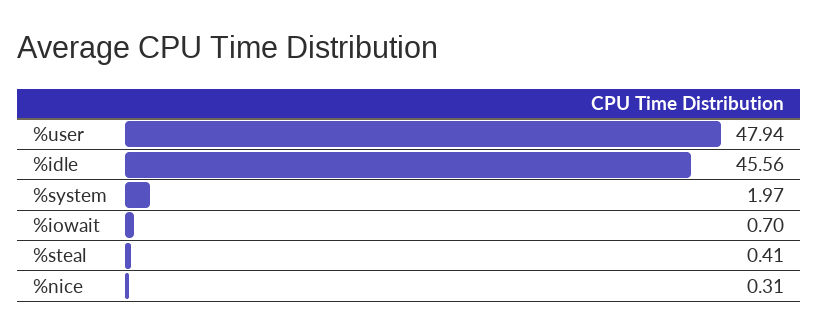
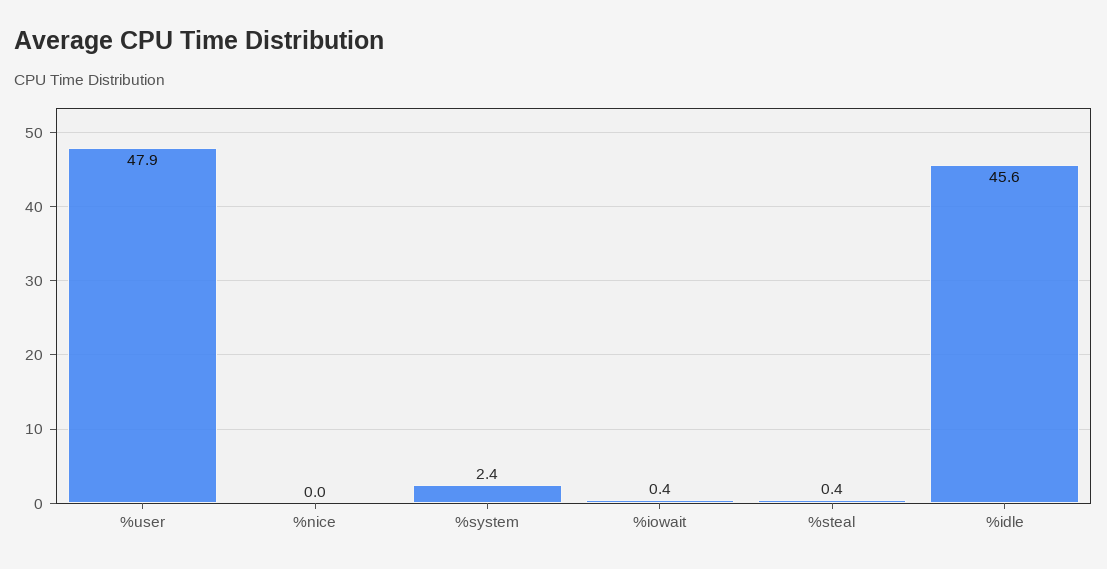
%system: 1.97 -> 2.4
%iowait: 0.7 -> 0.4
%nice: 0.31 -> 0

